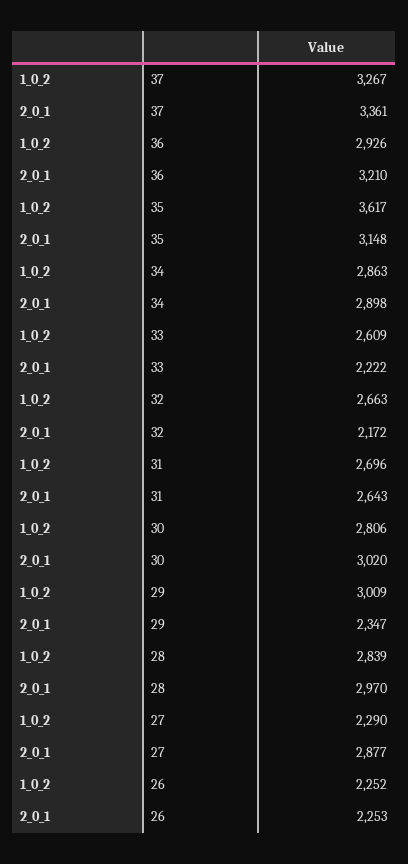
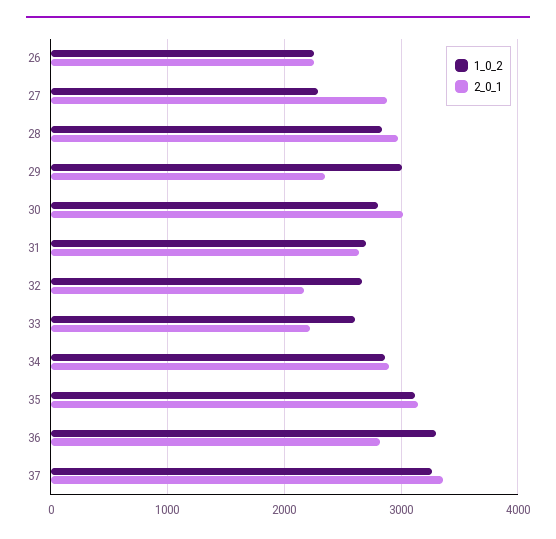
1_0_2, 36: 2926 -> 3300
2_0_1, 36: 3210 -> 2800
1_0_2, 35: 3617 -> 3100

